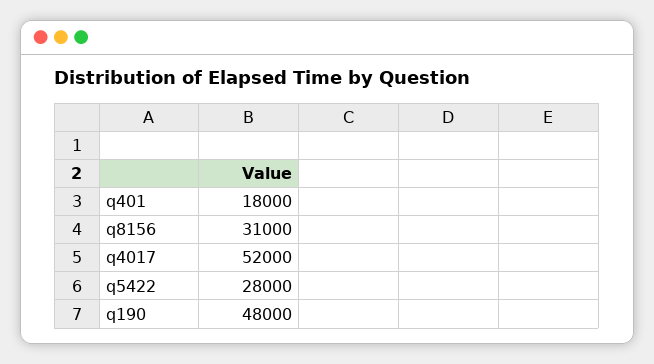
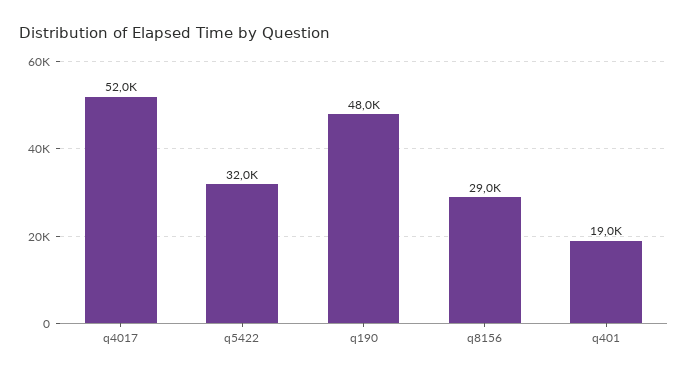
q401: 18000 -> 19000
q8156: 31000 -> 29000
q5422: 28000 -> 32000

